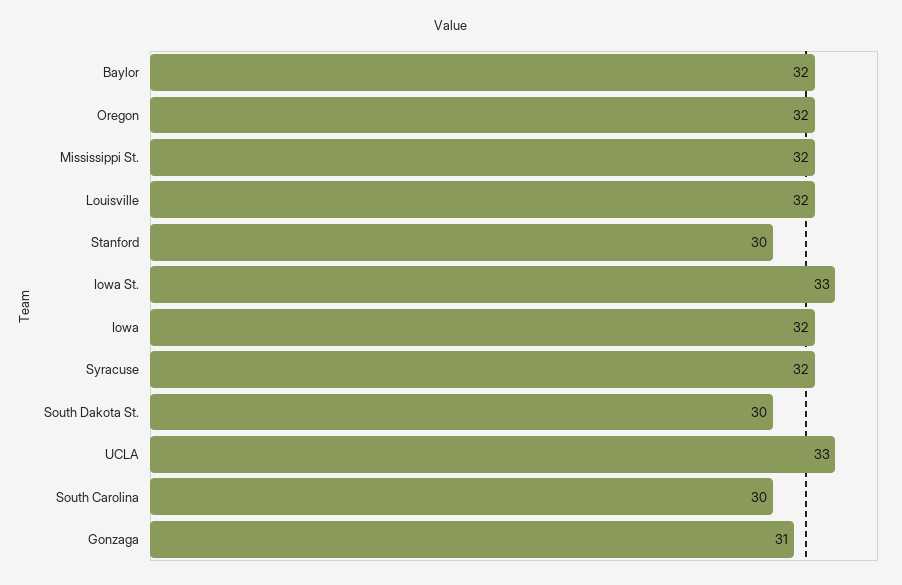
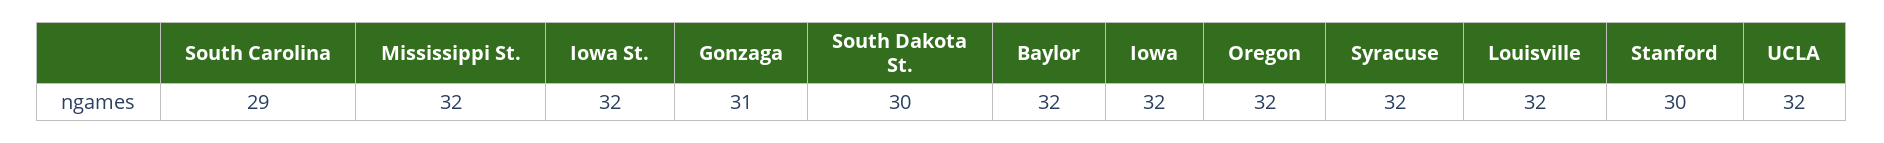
Iowa St.: 33 -> 32
UCLA: 33 -> 32
South Carolina: 30 -> 29

